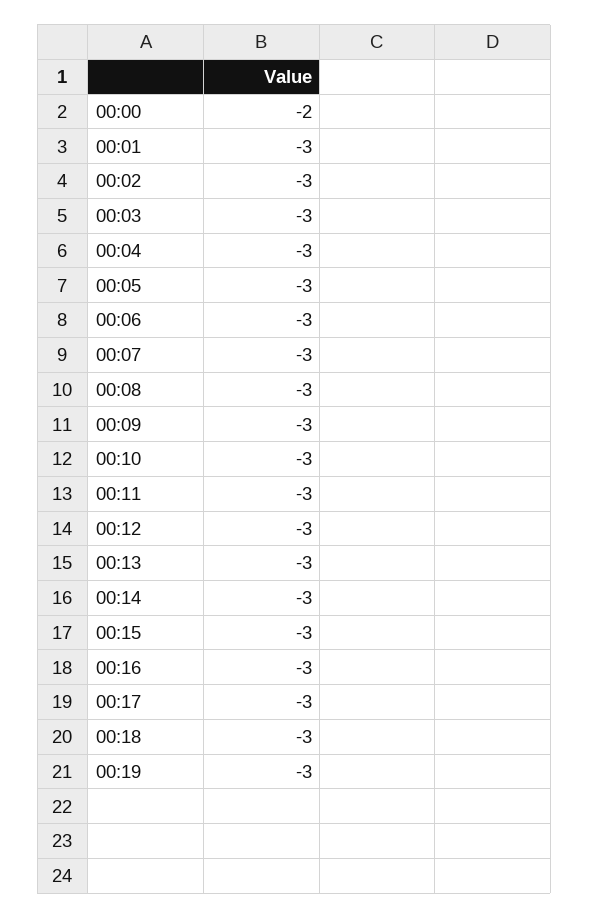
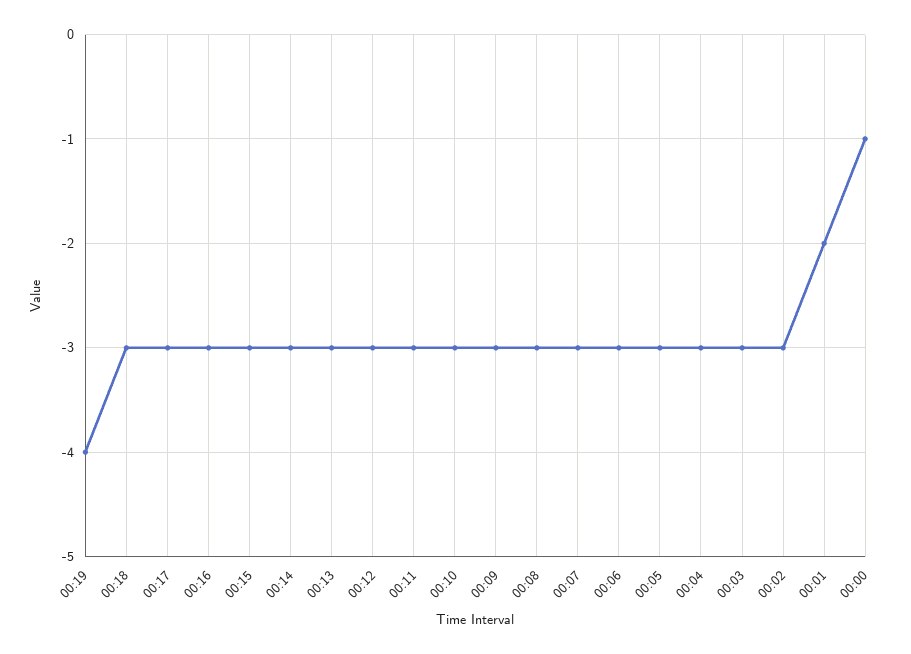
00:00: -2 -> -1
00:01: -3 -> -2
00:19: -3 -> -4

